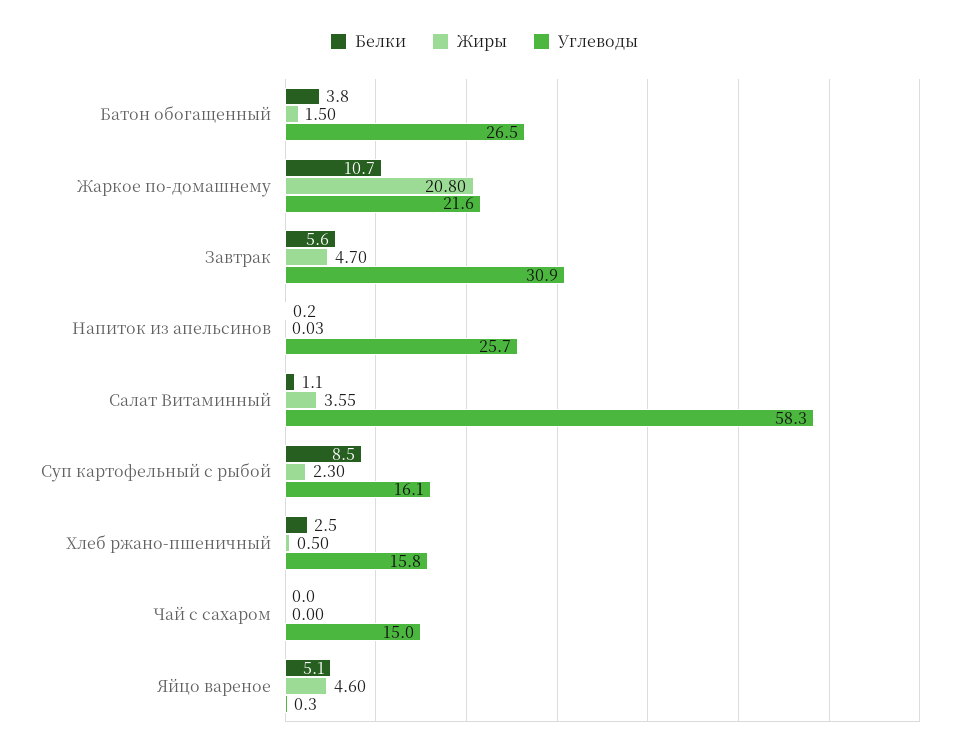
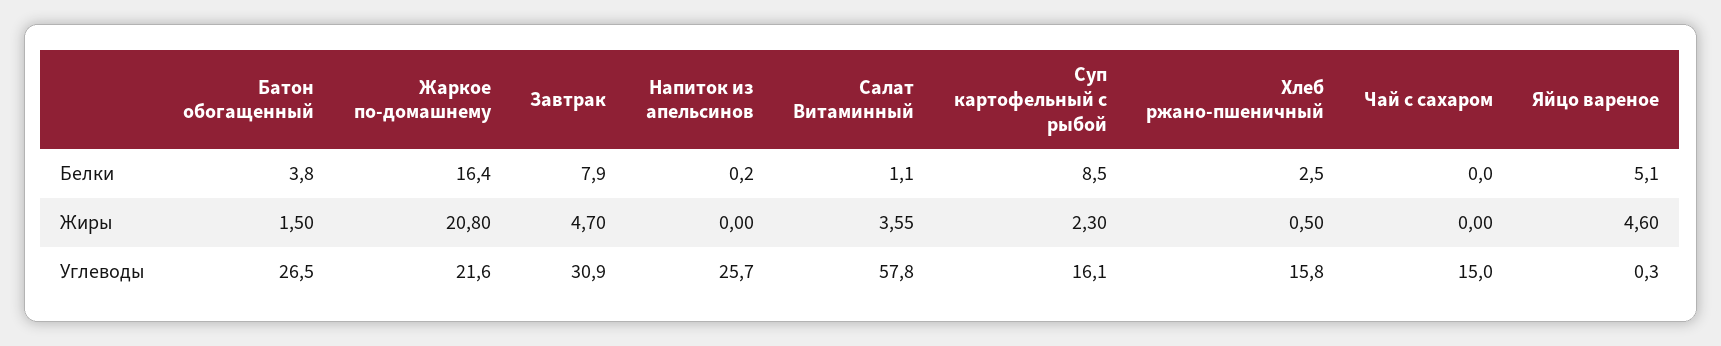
Белки, Жаркое по-домашнему: 10.7 -> 16.4
Белки, Завтрак: 5.6 -> 7.9
Жиры, Напиток из апельсинов: 0.03 -> 0
Углеводы, Салат Витаминный: 58.3 -> 57.8

